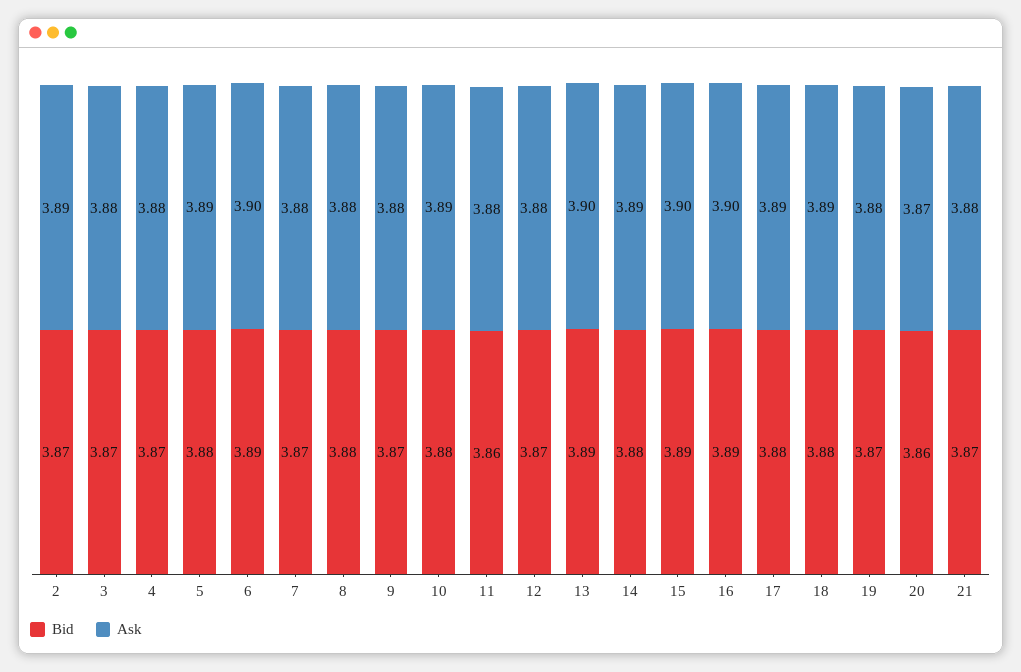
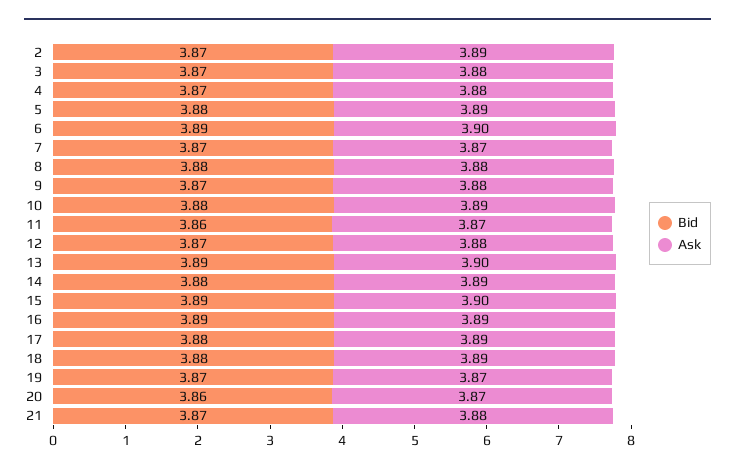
Ask, 7: 3.88 -> 3.87
Ask, 11: 3.88 -> 3.87
Ask, 16: 3.9 -> 3.89
Ask, 19: 3.88 -> 3.87

